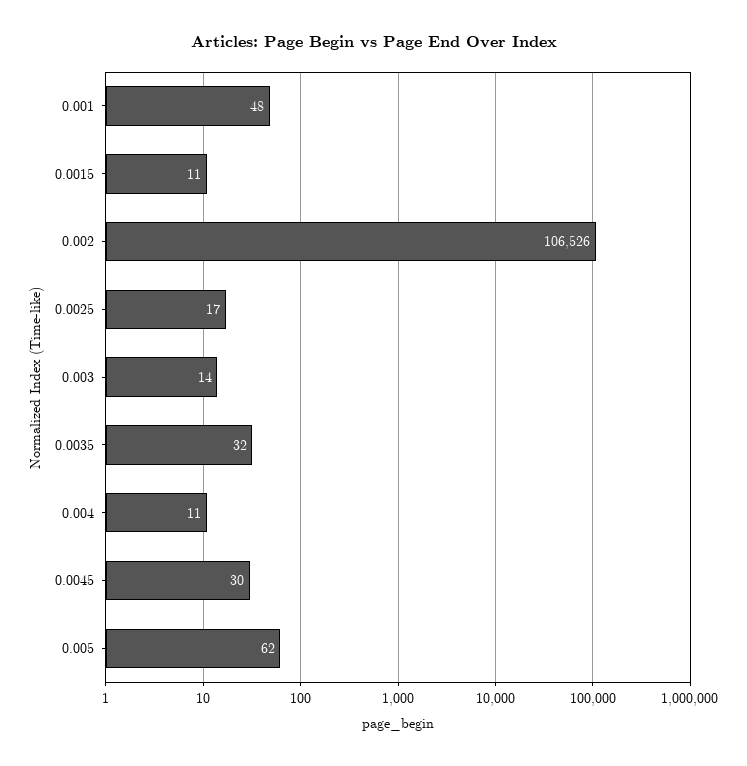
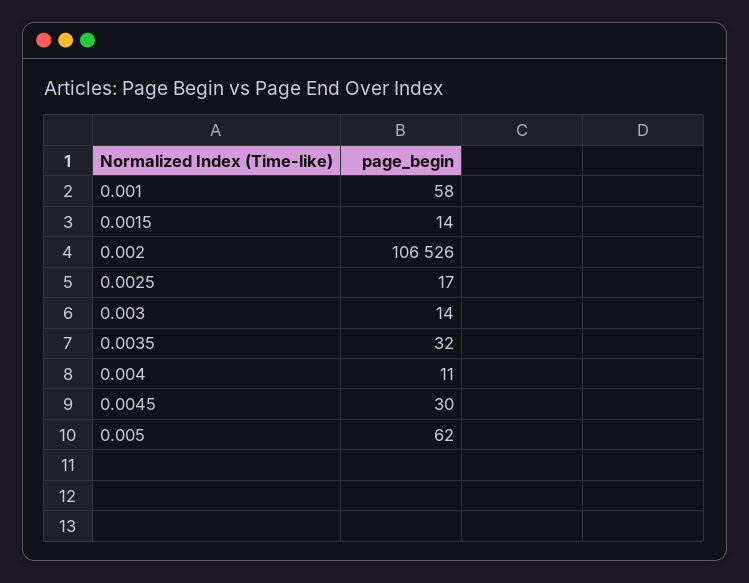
0.001: 48 -> 58
0.0015: 11 -> 14

